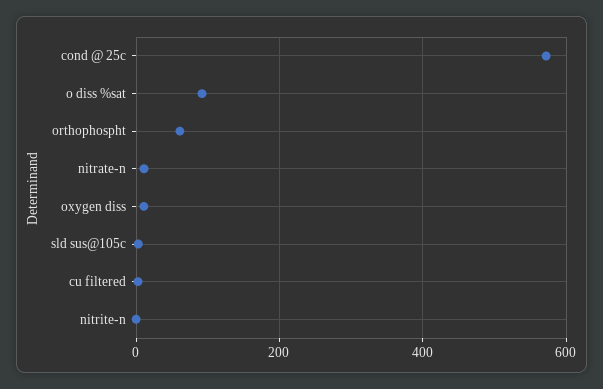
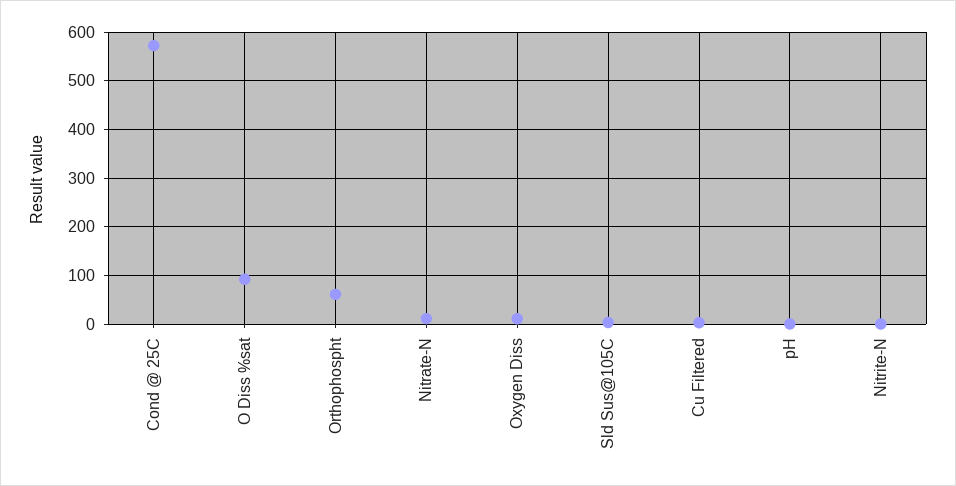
pH: none -> 0

